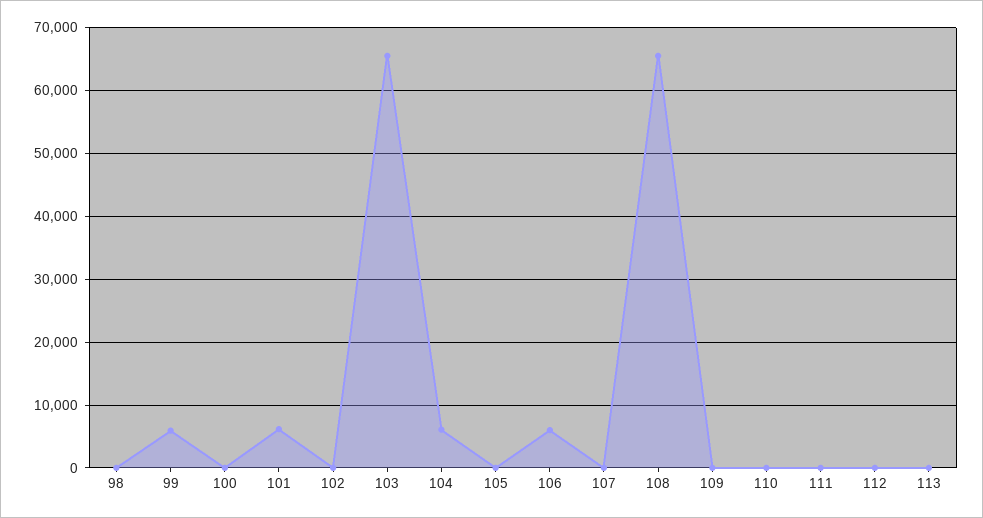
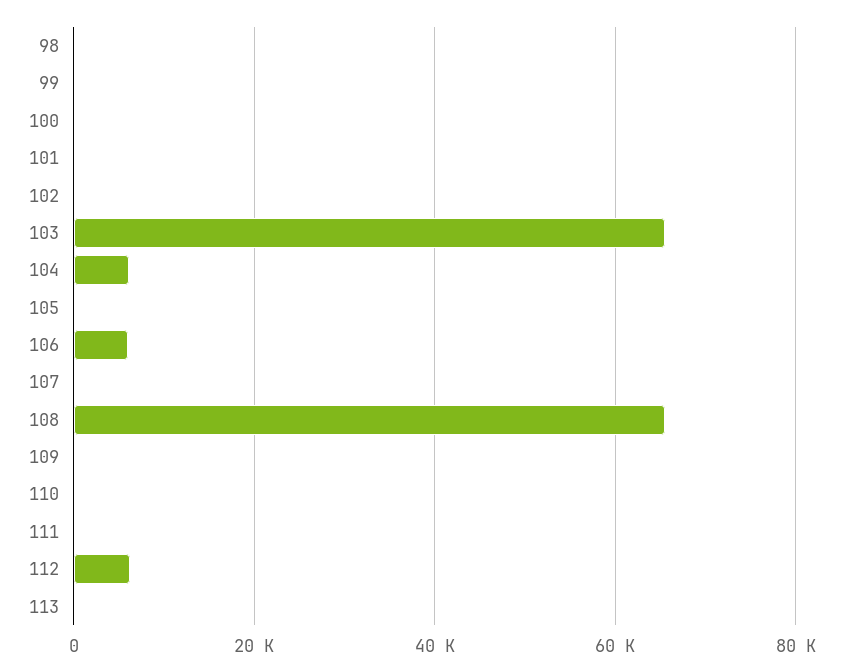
99: 6000 -> 0
101: 6000 -> 0
112: 0 -> 6000

